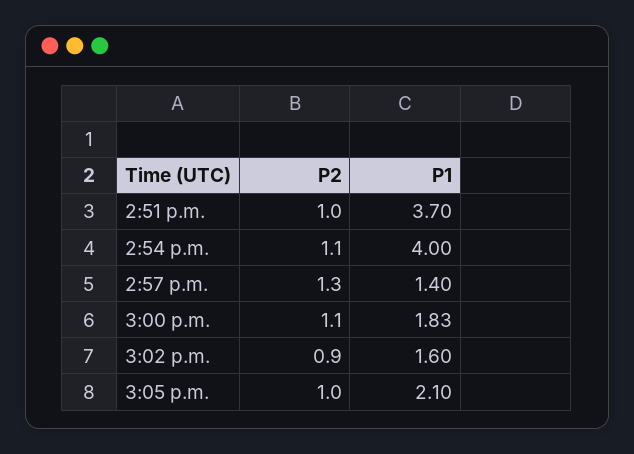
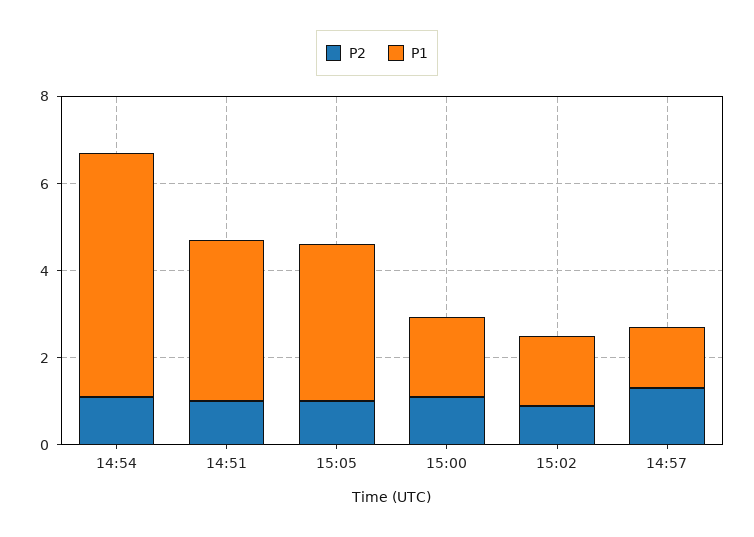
P1, 2:54 p.m.: 4 -> 5.5
P1, 3:05 p.m.: 2.1 -> 3.5

